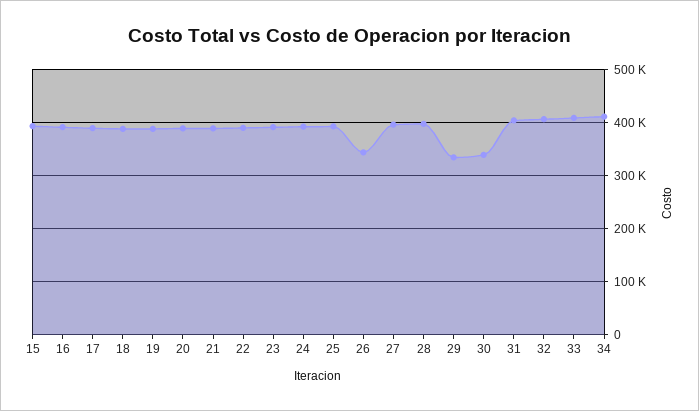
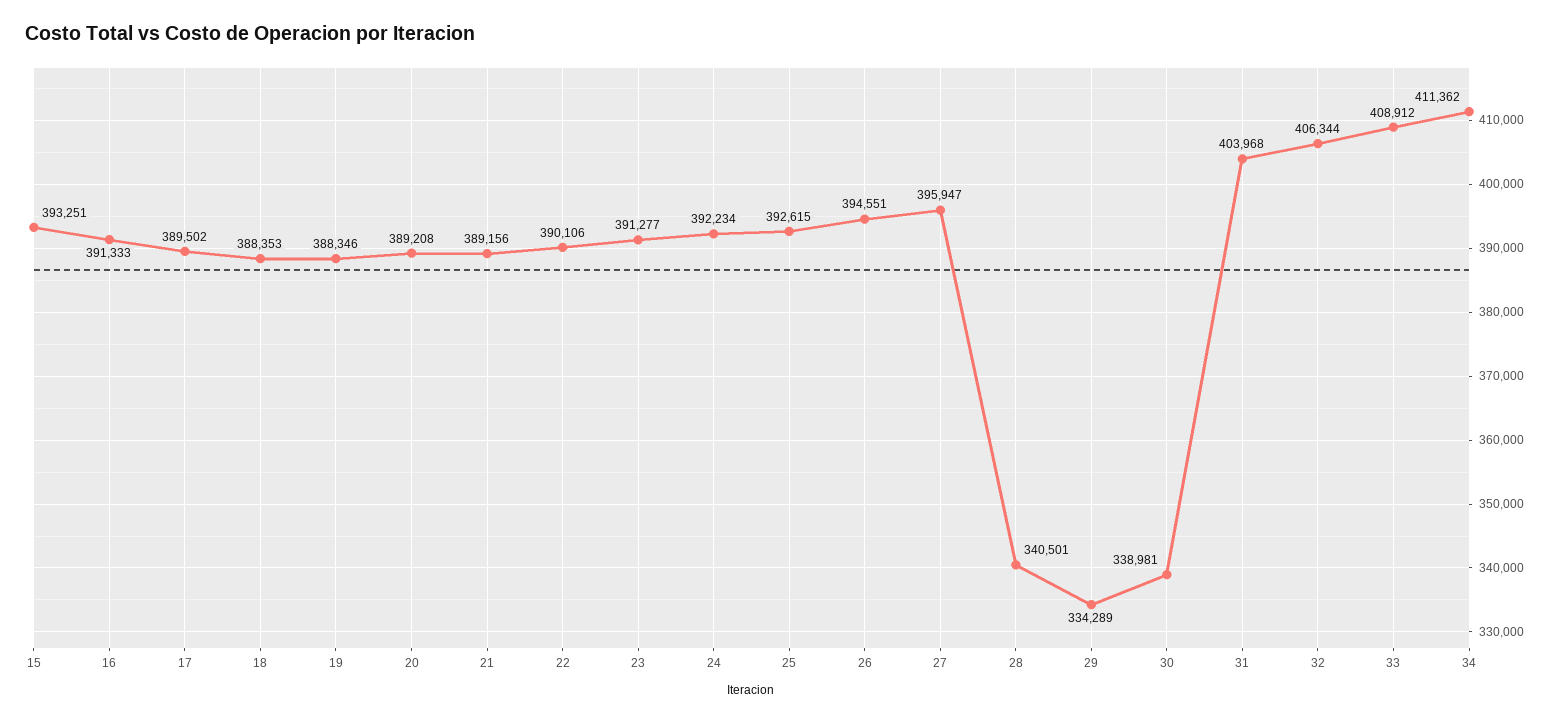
26: 340000 -> 394551
28: 400000 -> 340501

